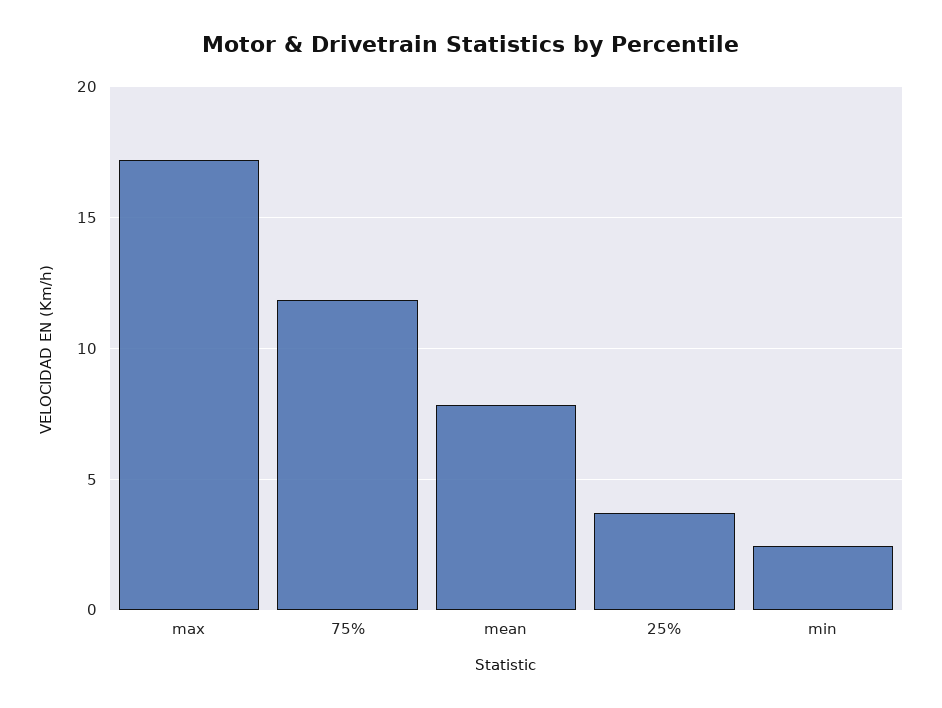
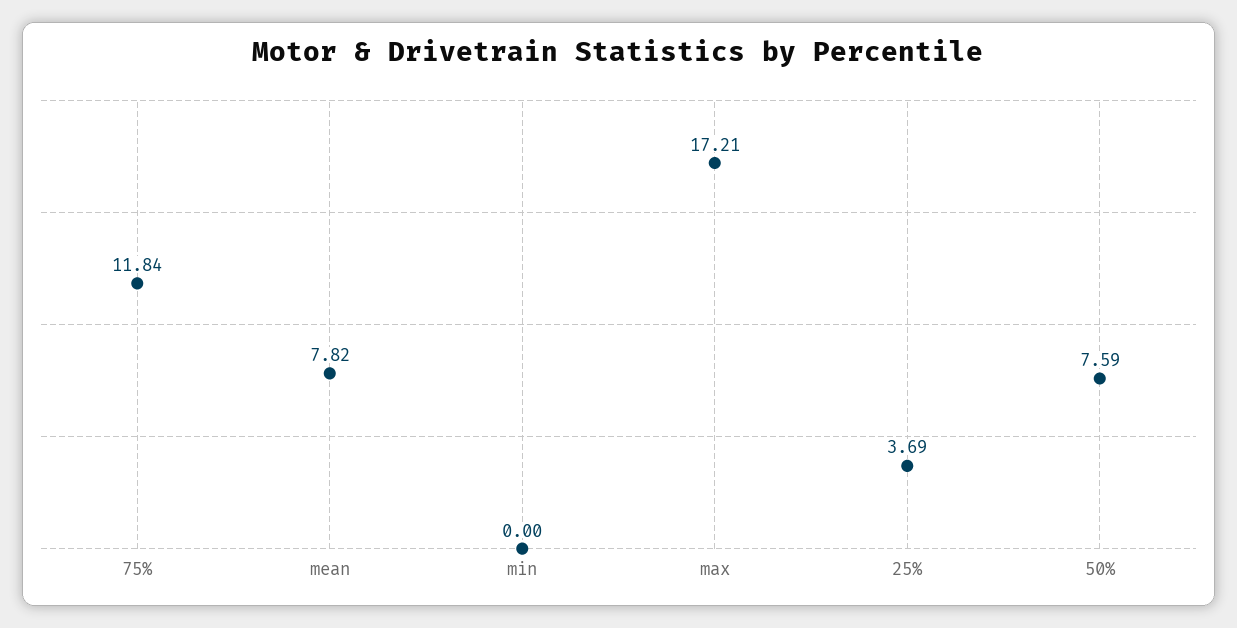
min: 2.5 -> 0
50%: none -> 7.59

